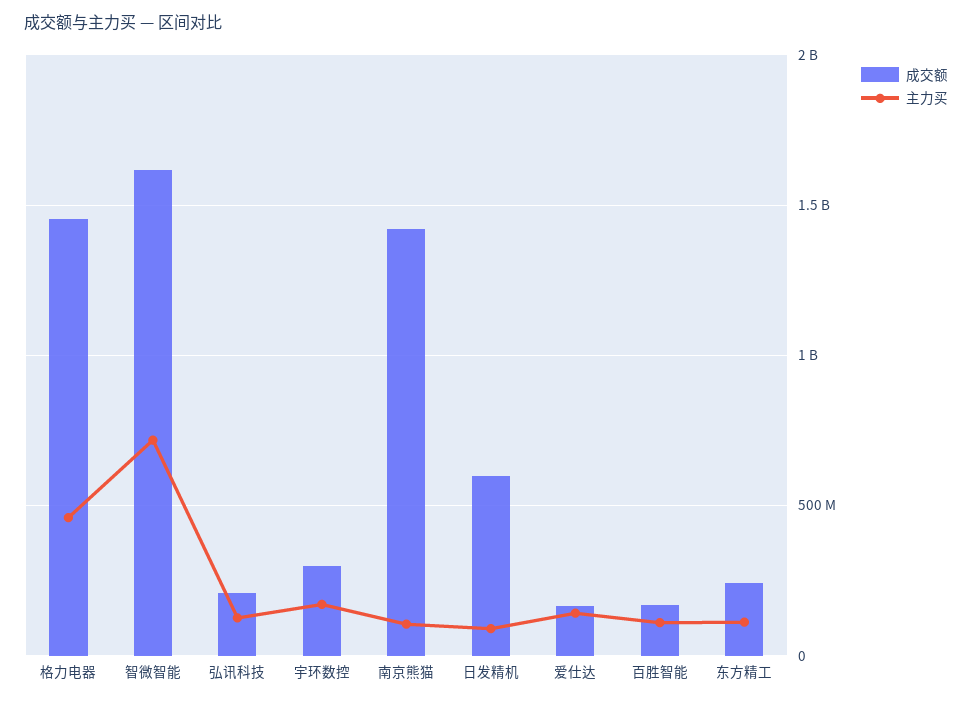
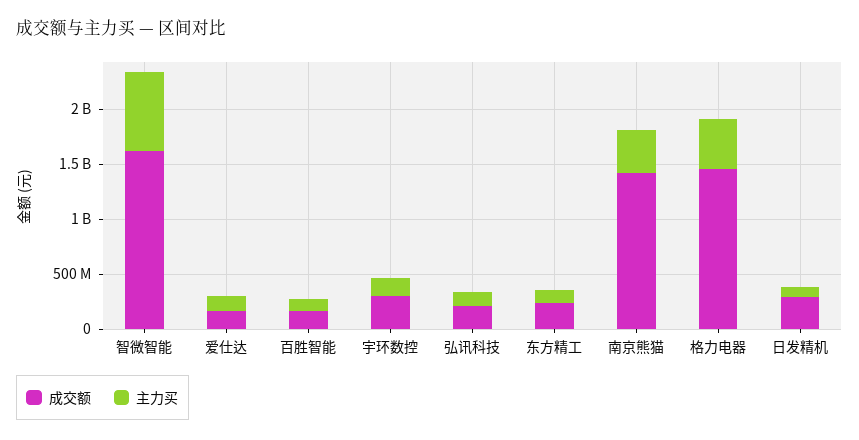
主力买, 南京熊猫: 100000000 -> 400000000
成交额, 日发精机: 600000000 -> 300000000

